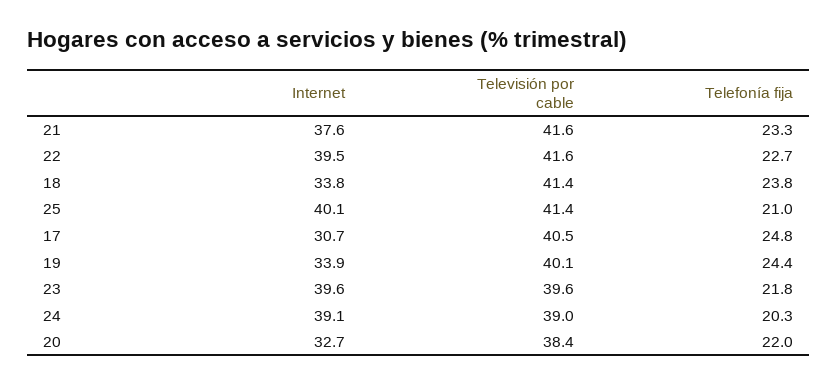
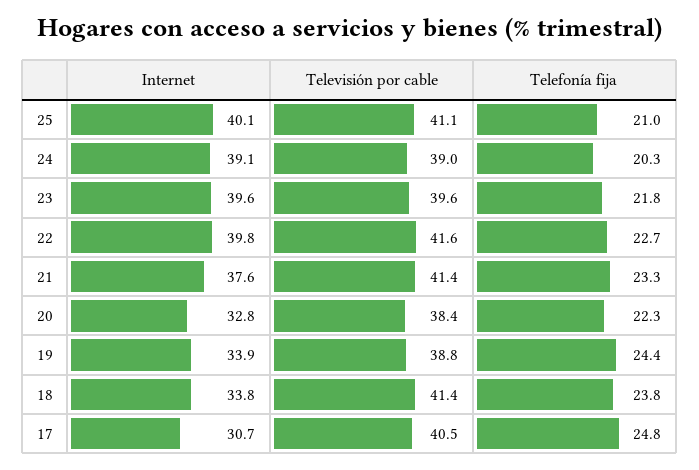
Televisión por cable, 21: 41.6 -> 41.4
Internet, 22: 39.5 -> 39.8
Televisión por cable, 25: 41.4 -> 41.1
Televisión por cable, 19: 40.1 -> 38.8
Internet, 20: 32.7 -> 32.8
Telefonía fija, 20: 22 -> 22.3

